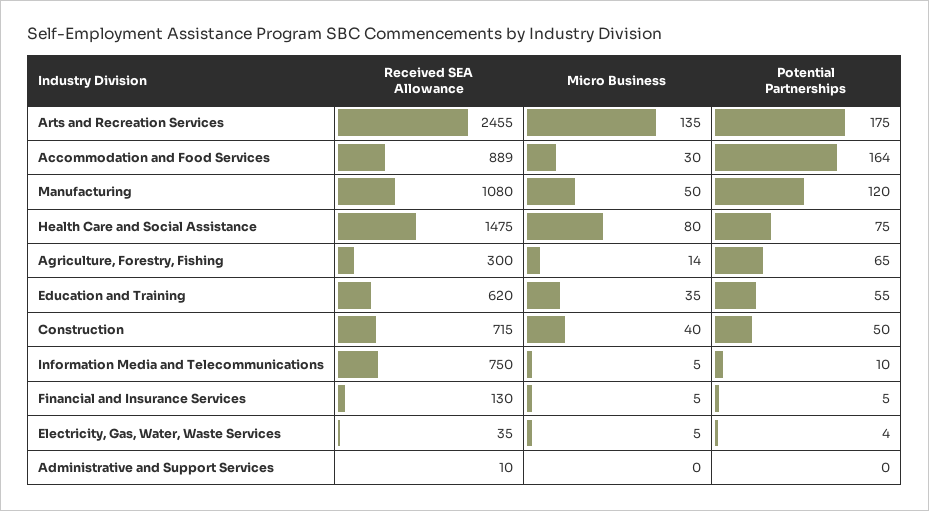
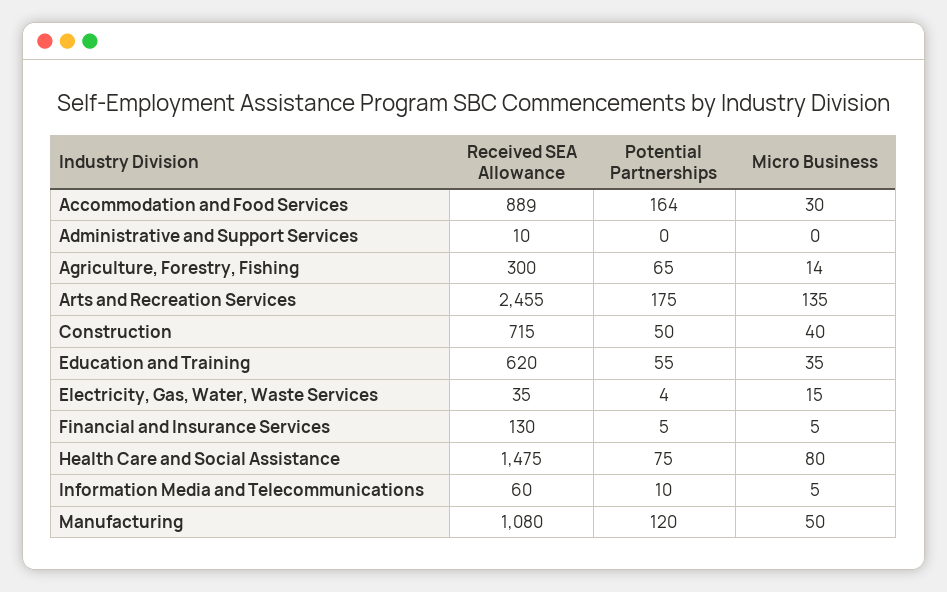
Received SEA Allowance, Information Media and Telecommunications: 750 -> 60
Micro Business, Electricity, Gas, Water, Waste Services: 5 -> 15

